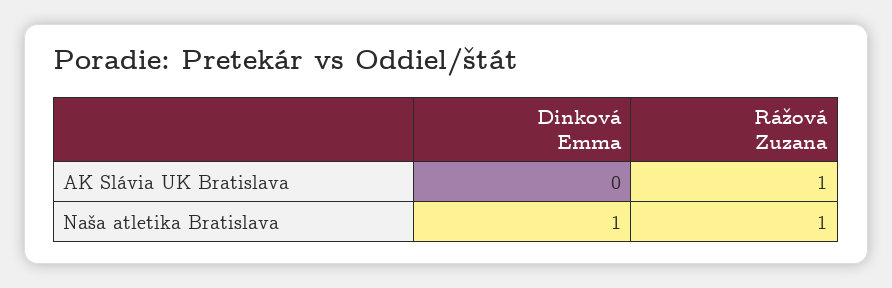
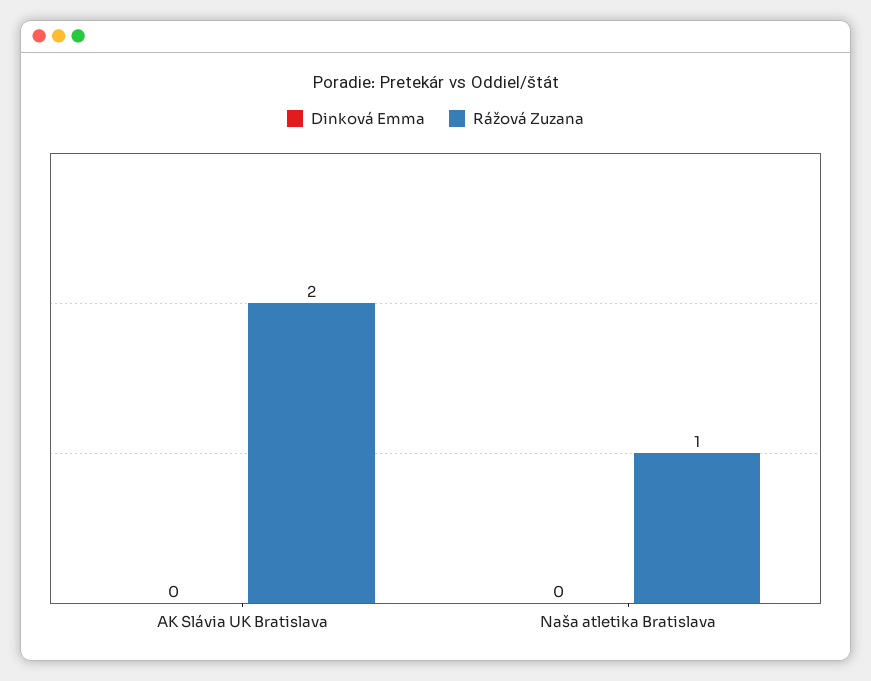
Rážová Zuzana, AK Slávia UK Bratislava: 1 -> 2
Dinková Emma, Naša atletika Bratislava: 1 -> 0

